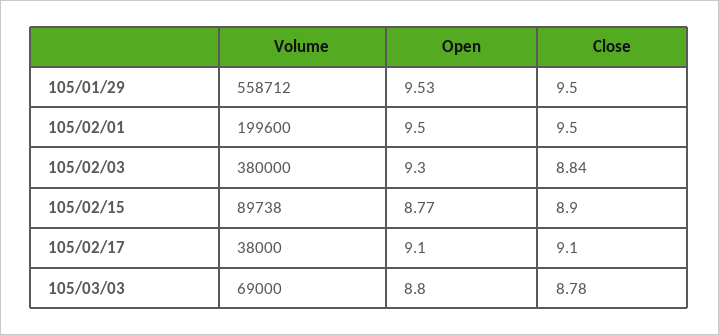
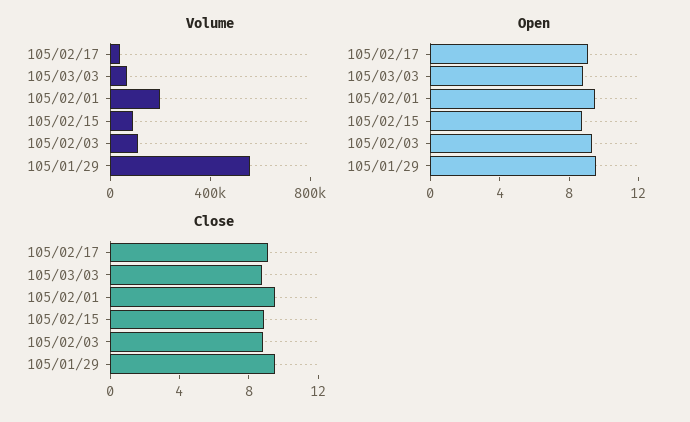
Volume, 105/02/03: 380000 -> 100000

